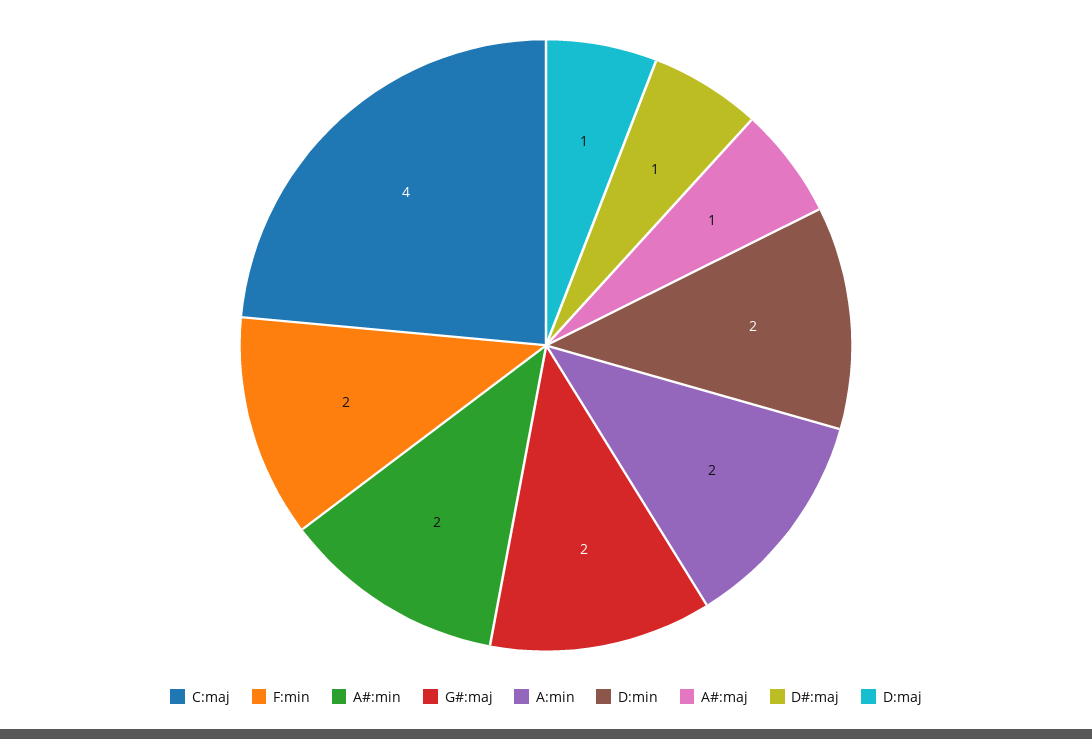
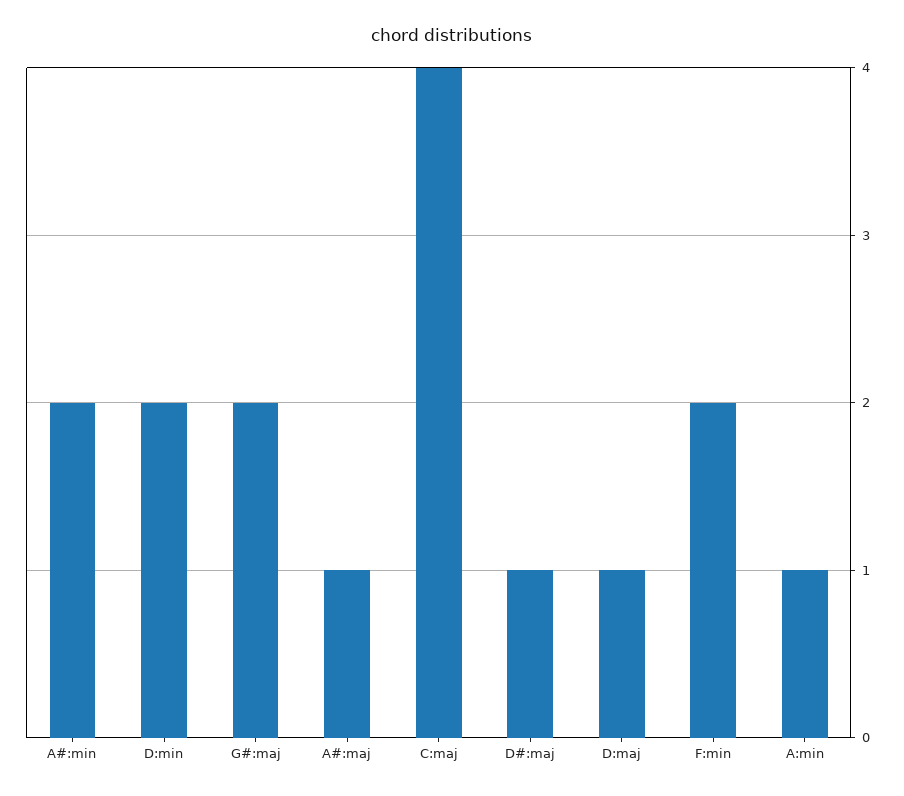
A:min: 2 -> 1

